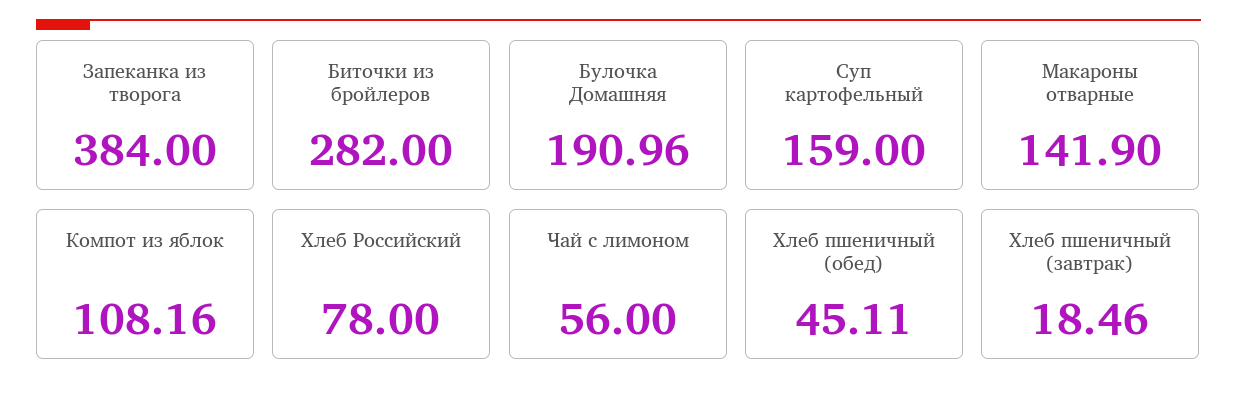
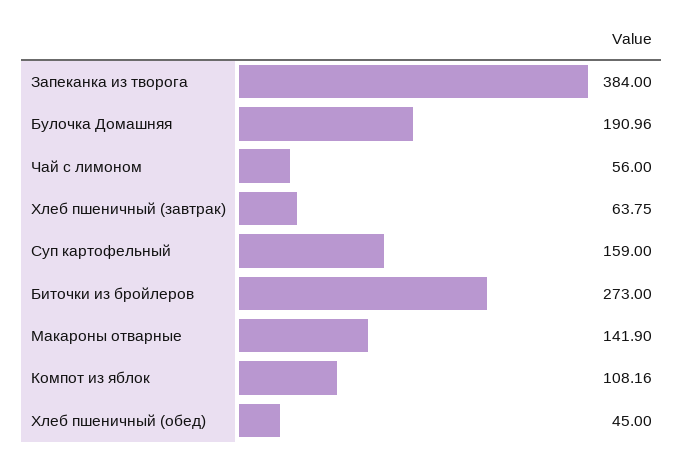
Биточки из бройлеров: 282 -> 273
Хлеб Российский: 78 -> none
Хлеб пшеничный (обед): 45.11 -> 45
Хлеб пшеничный (завтрак): 18.46 -> 63.75

